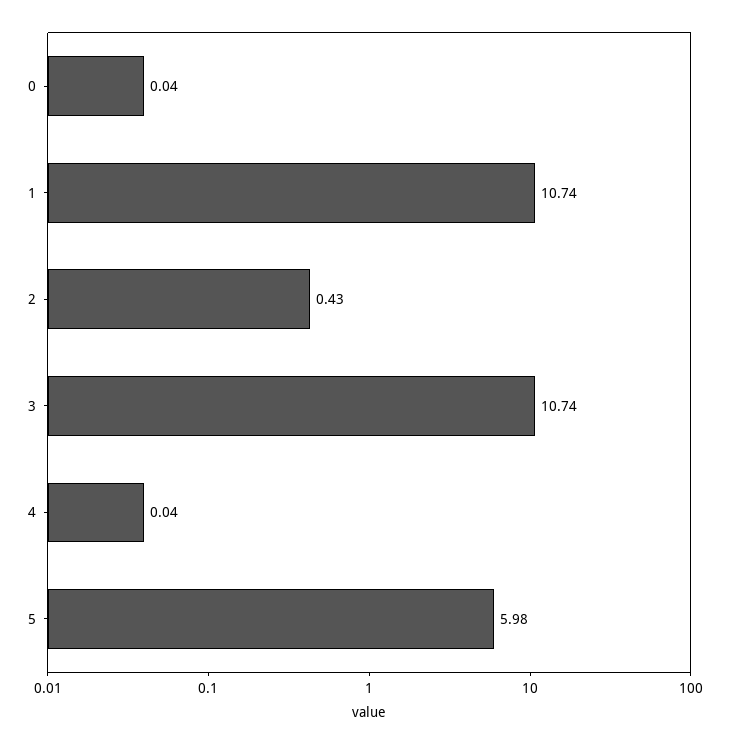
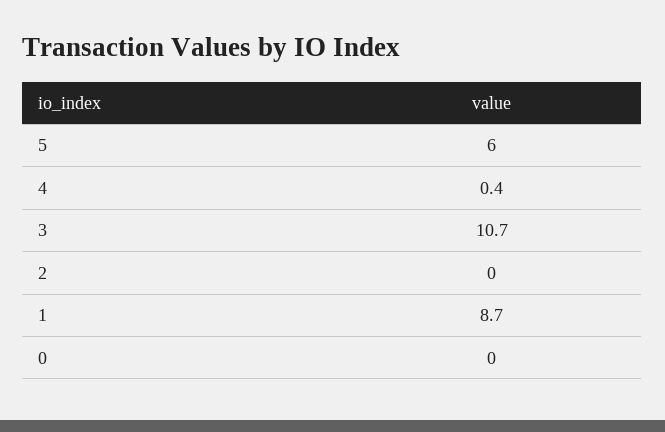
1: 10.74 -> 8.7
2: 0.43 -> 0
4: 0.04 -> 0.4

